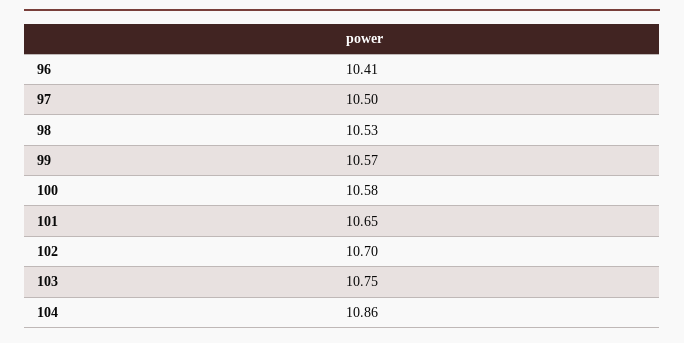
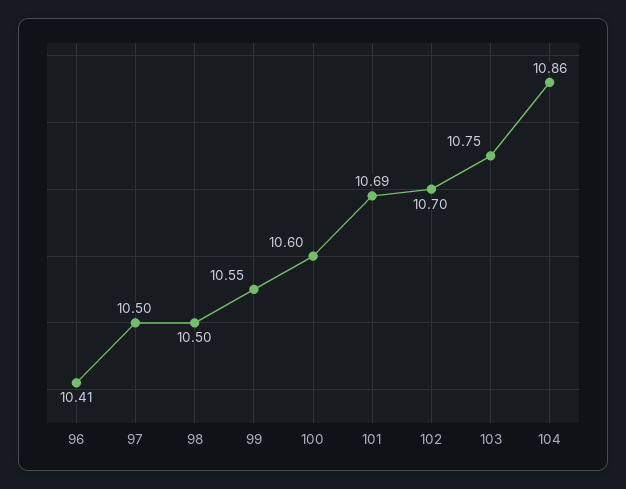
98: 10.53 -> 10.5
99: 10.57 -> 10.55
100: 10.58 -> 10.6
101: 10.65 -> 10.69

